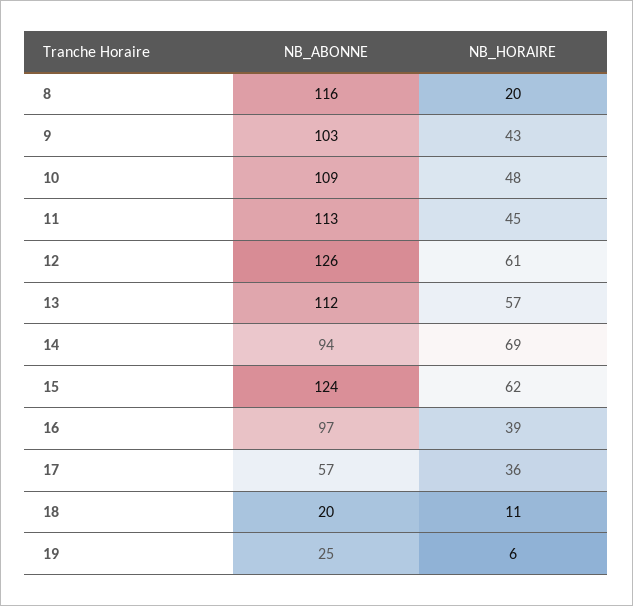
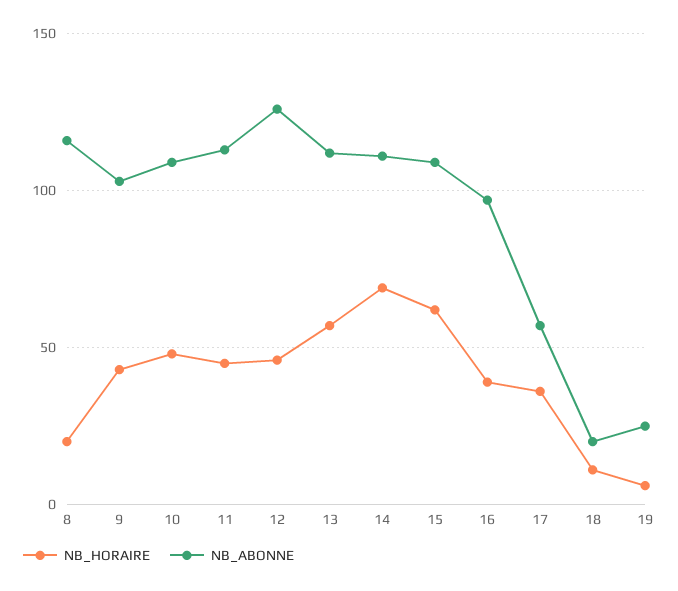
NB_HORAIRE, 12: 61 -> 45
NB_ABONNE, 14: 94 -> 110
NB_ABONNE, 15: 124 -> 110

